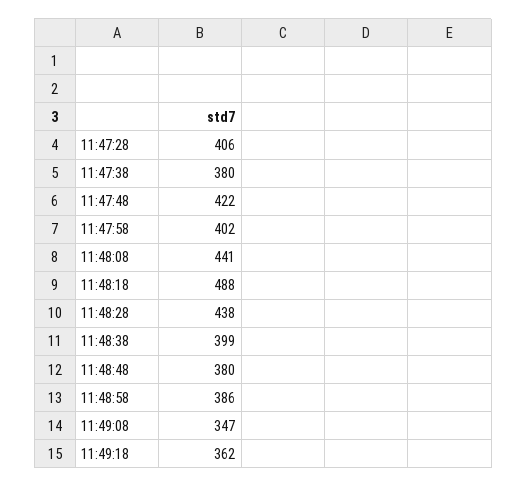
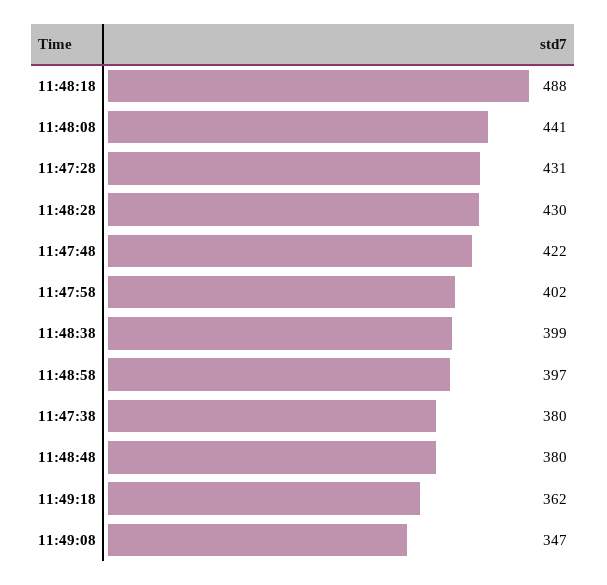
11:47:28: 406 -> 431
11:48:28: 438 -> 430
11:48:58: 386 -> 397

